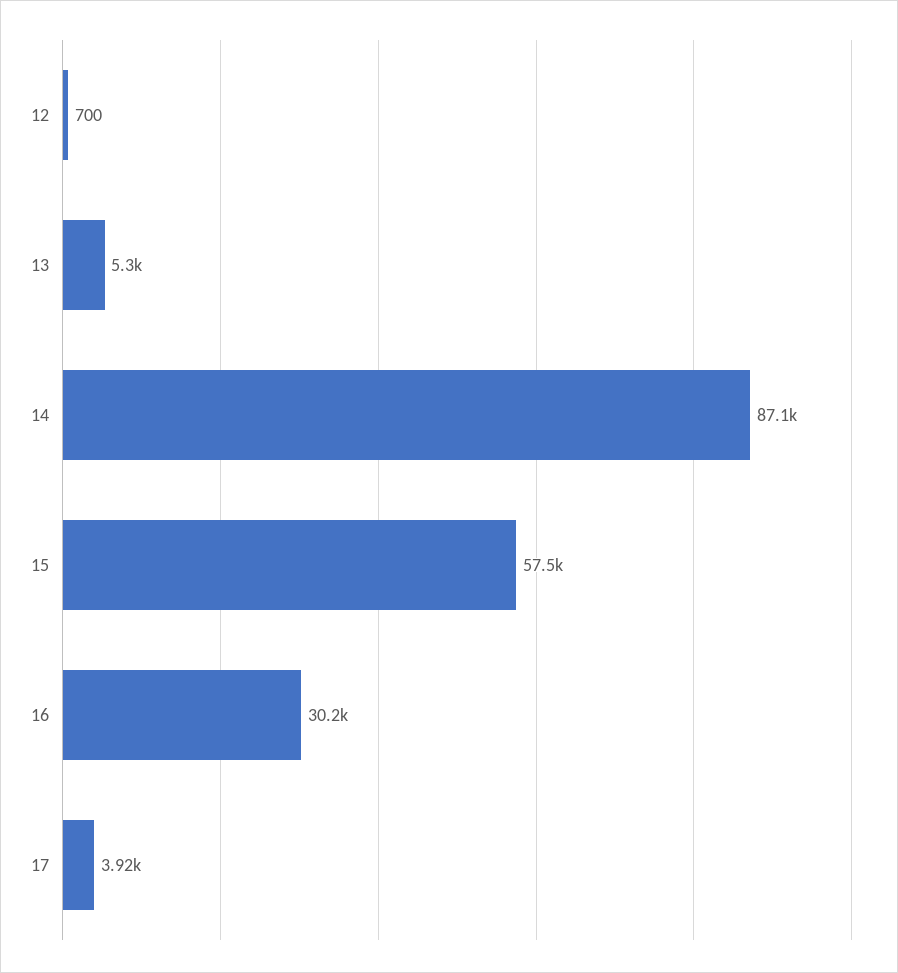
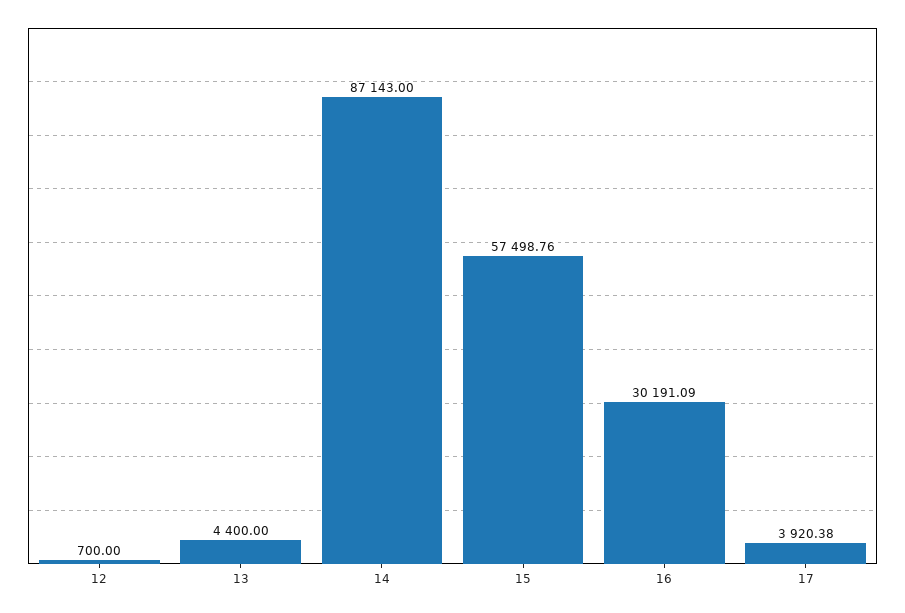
13: 5300 -> 4400

